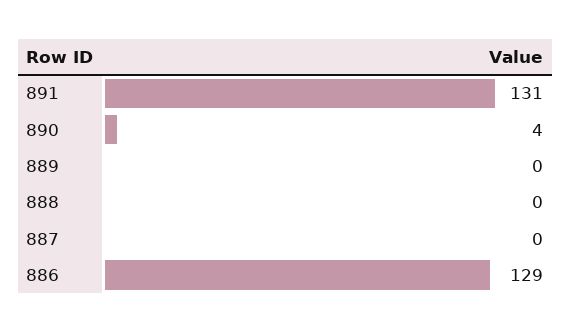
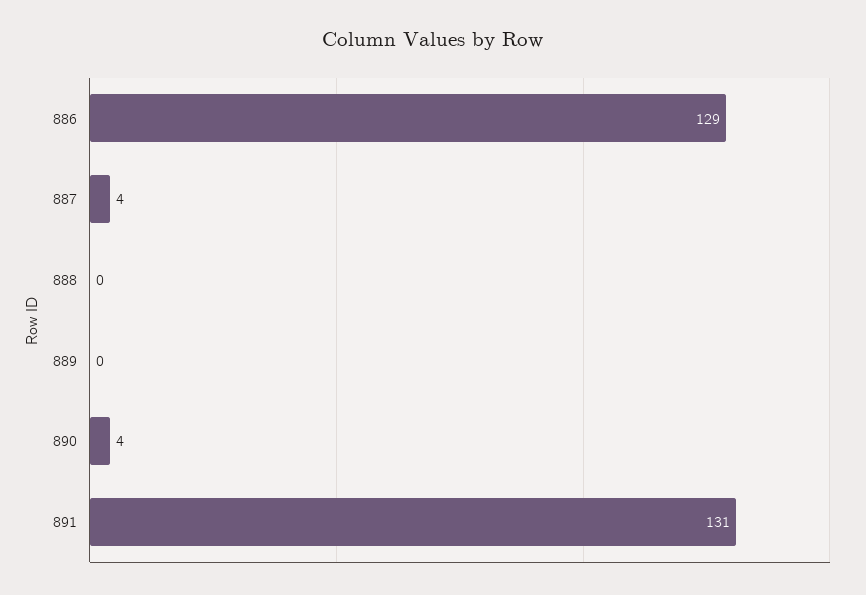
887: 0 -> 4

